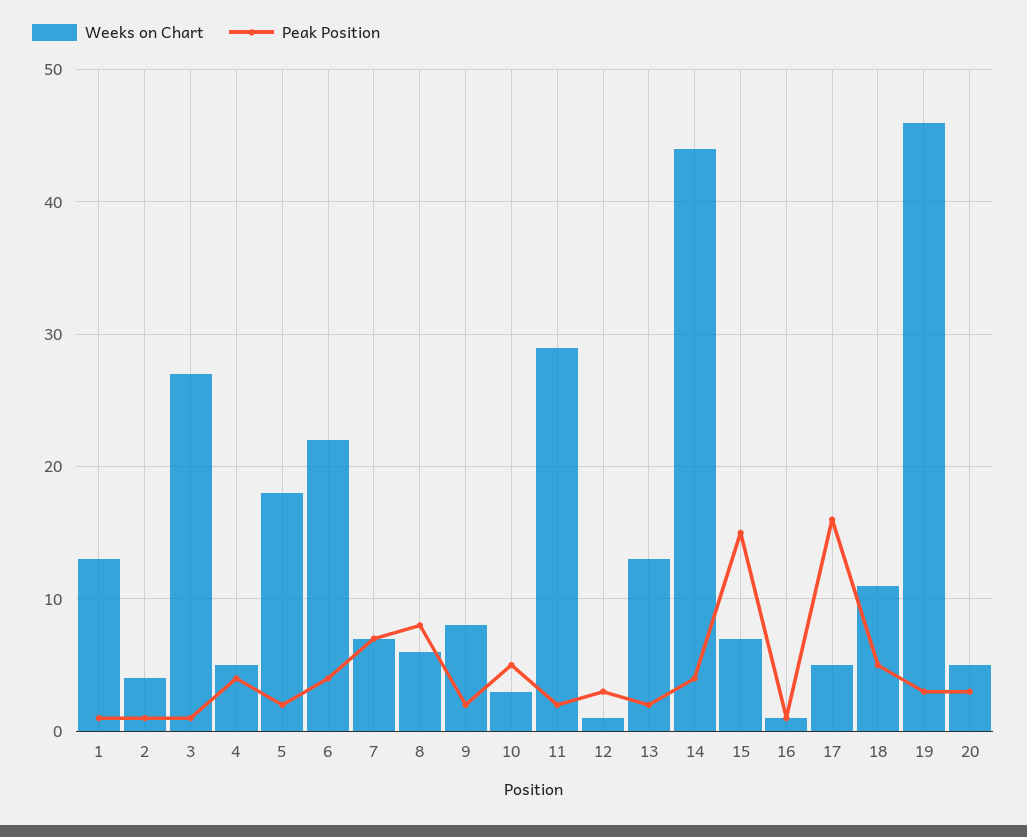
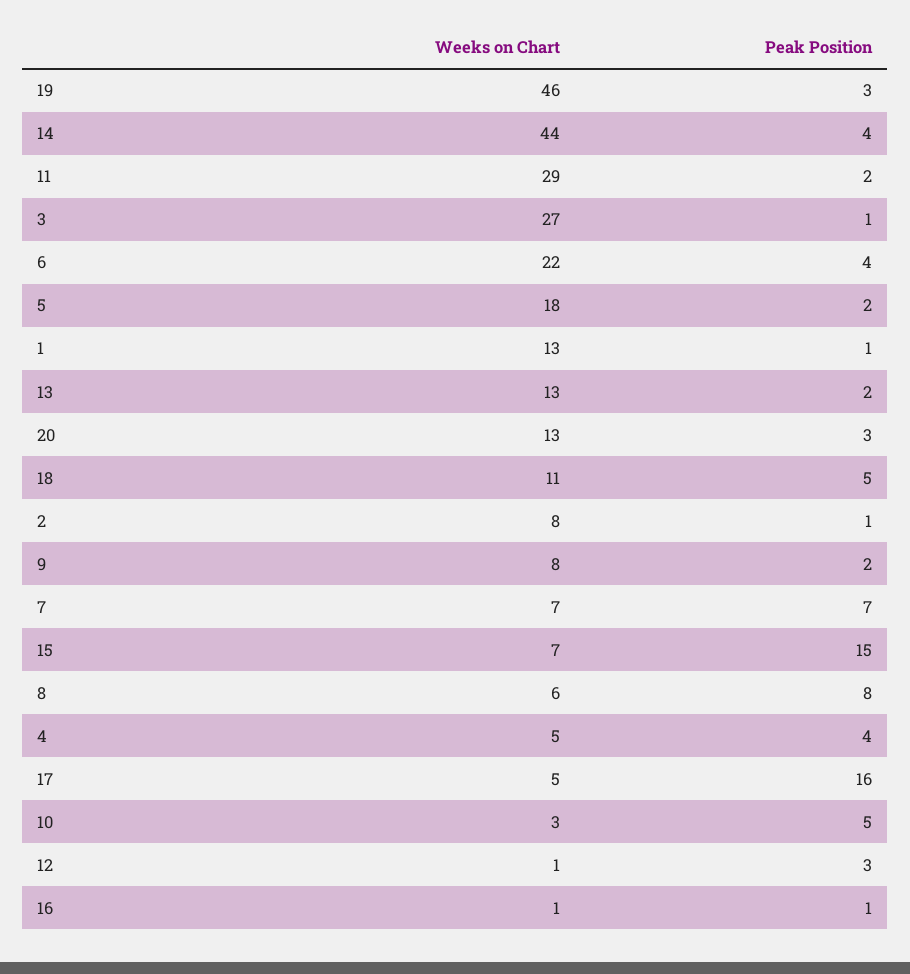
Weeks on Chart, 2: 4 -> 8
Weeks on Chart, 20: 5 -> 13

